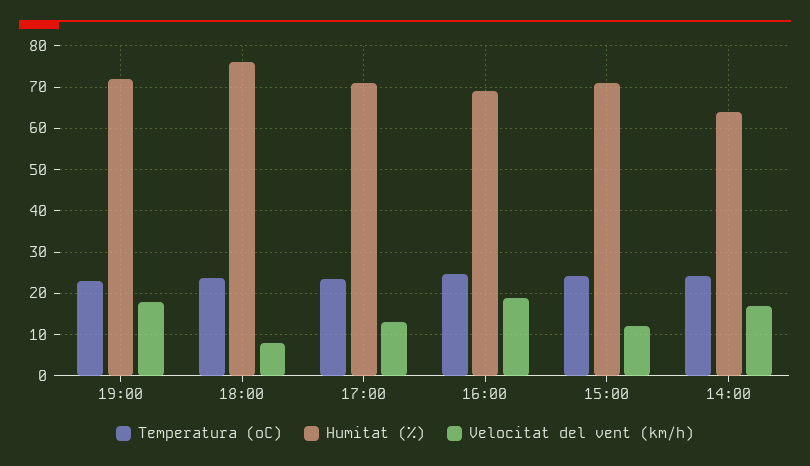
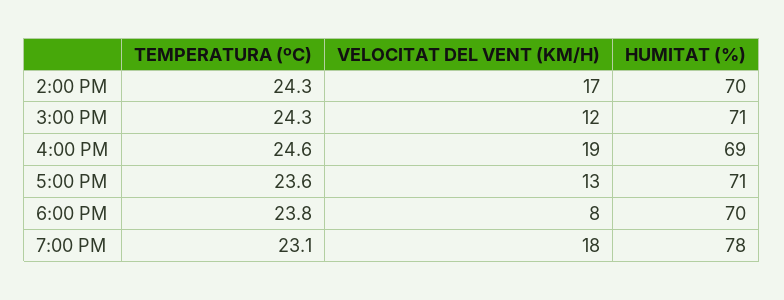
Humitat (%), 19:00: 72 -> 78
Humitat (%), 18:00: 76 -> 70
Humitat (%), 14:00: 64 -> 70

